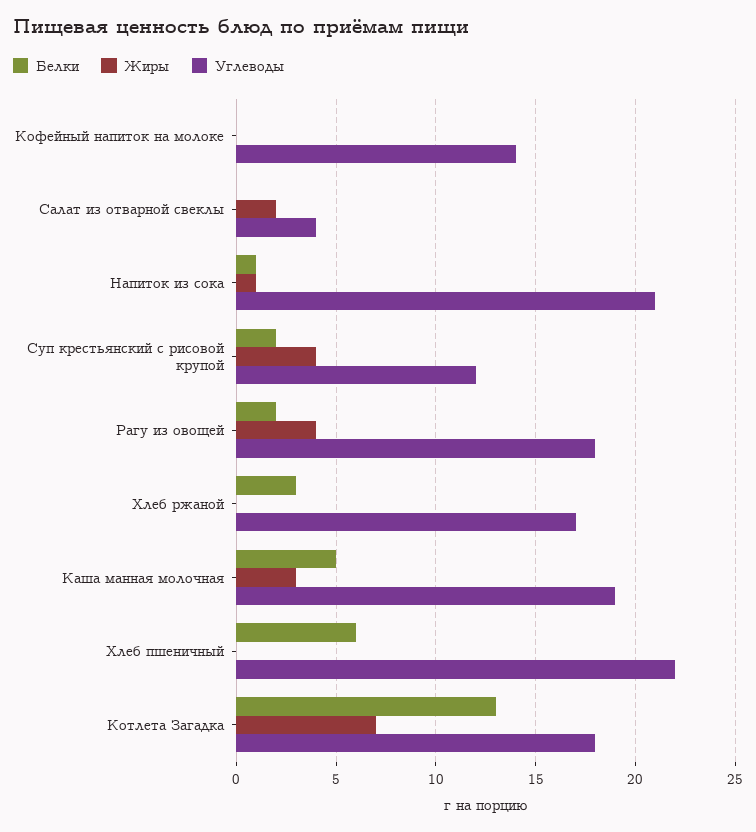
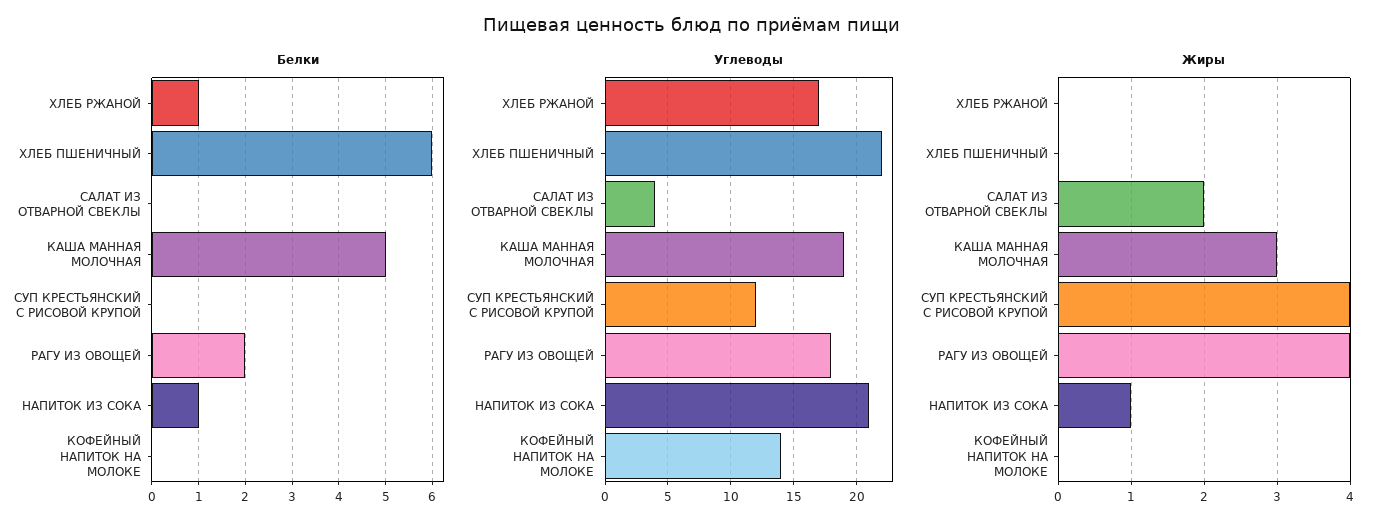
Белки, Суп крестьянский с рисовой крупой: 2 -> 0
Белки, Хлеб ржаной: 3 -> 1
Белки, Котлета Загадка: 13 -> none
Жиры, Котлета Загадка: 7 -> none
Углеводы, Котлета Загадка: 18 -> none

